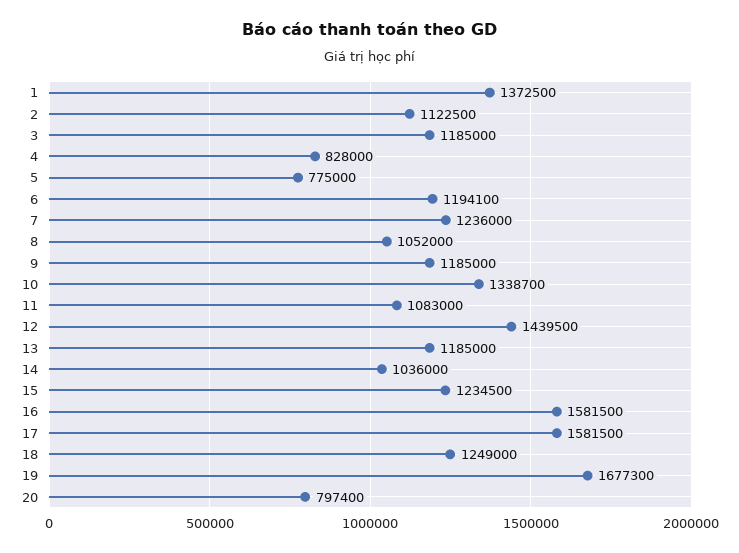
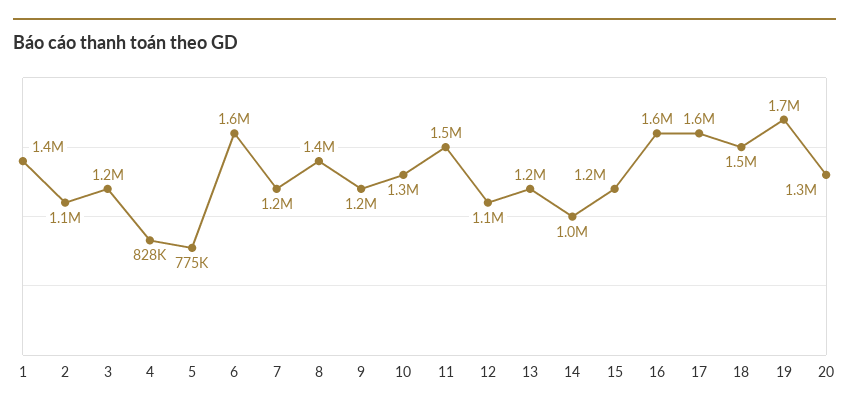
6: 1194100 -> 1600000
8: 1052000 -> 1400000
11: 1083000 -> 1500000
12: 1439500 -> 1100000
18: 1249000 -> 1500000
20: 797400 -> 1300000

